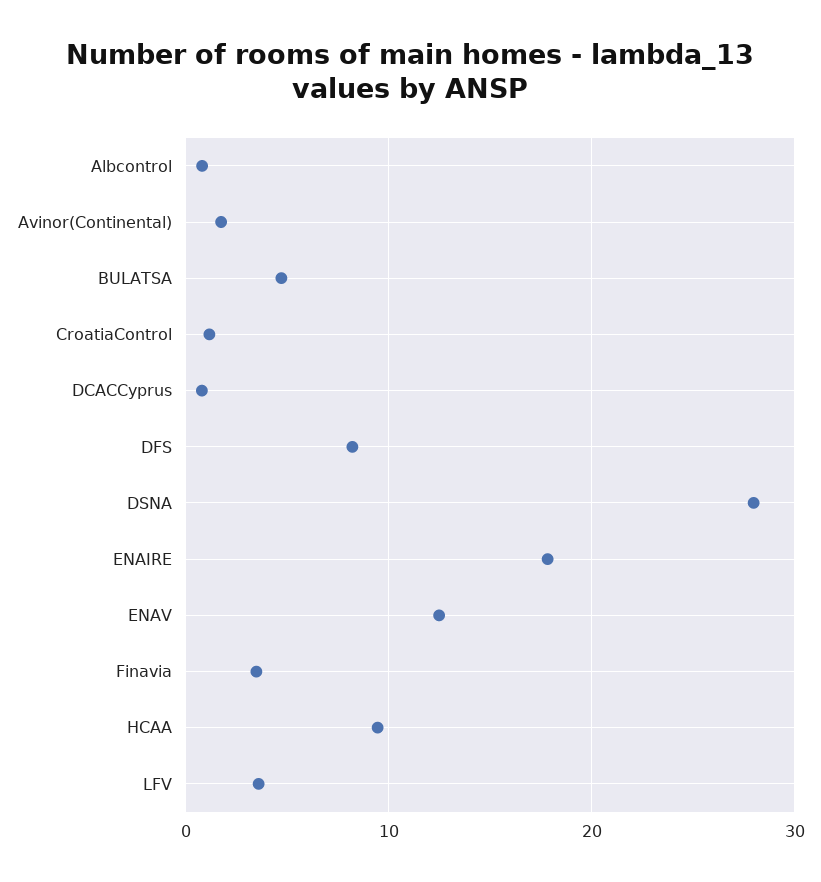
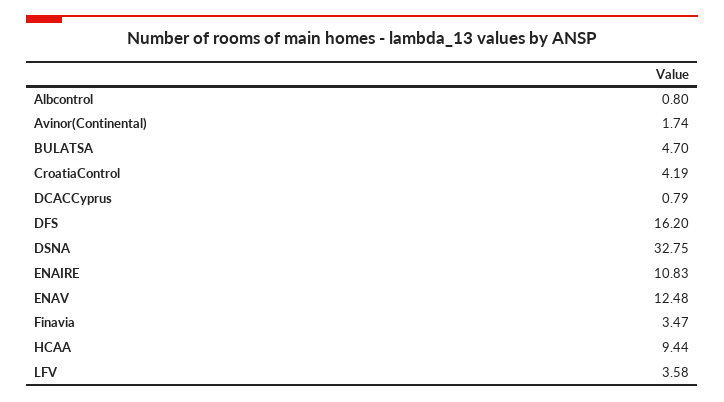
CroatiaControl: 1 -> 4.19
DFS: 8 -> 16.2
DSNA: 28 -> 32.75
ENAIRE: 18 -> 10.83

